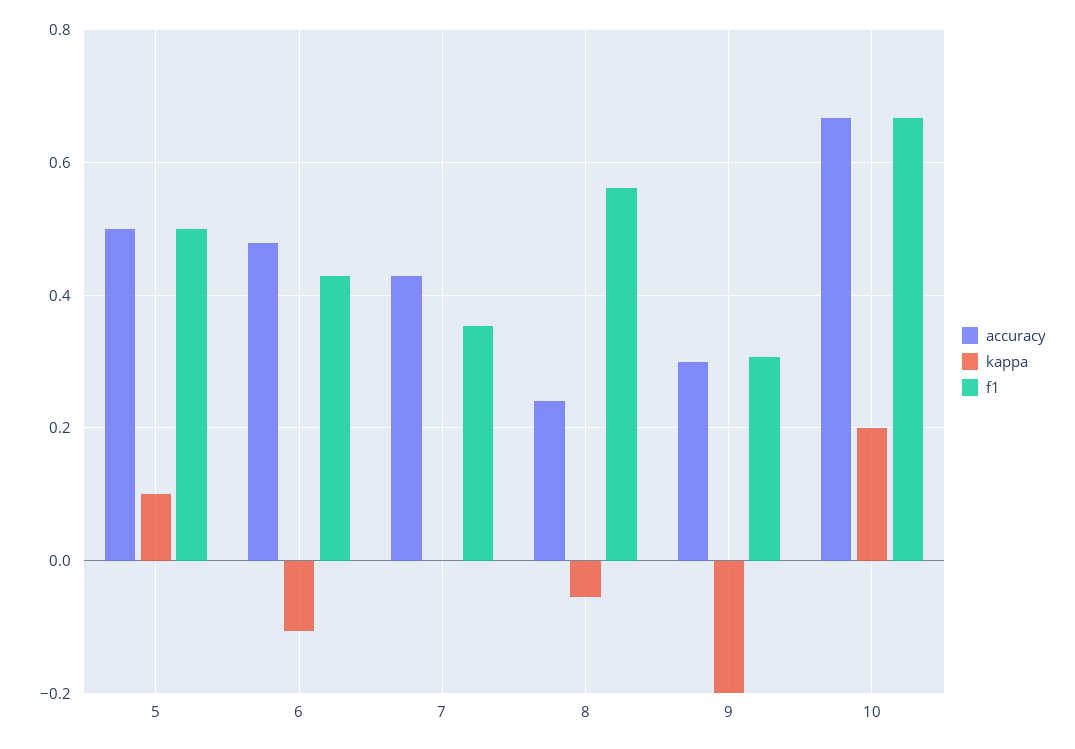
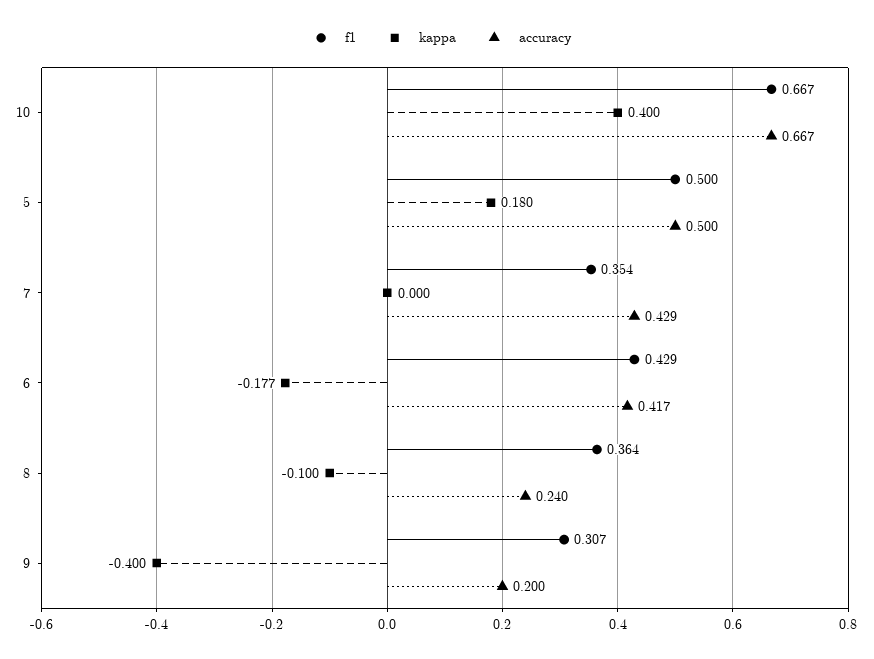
kappa, 5: 0.1 -> 0.18
accuracy, 6: 0.48 -> 0.417
kappa, 6: -0.1 -> -0.177
kappa, 8: -0.06 -> -0.1
f1, 8: 0.56 -> 0.364
accuracy, 9: 0.3 -> 0.2
kappa, 9: -0.2 -> -0.4
kappa, 10: 0.2 -> 0.4

